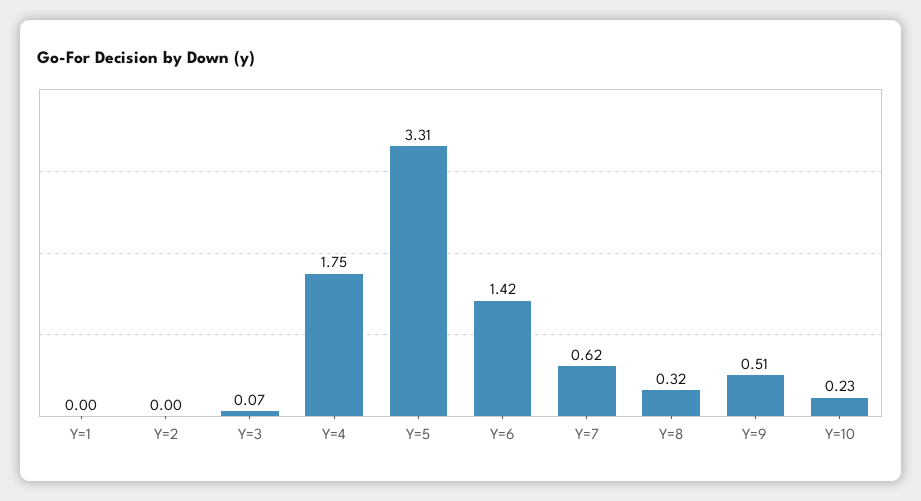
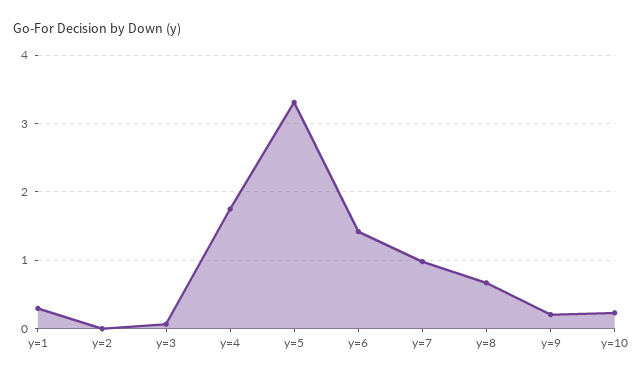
Y=1: 0 -> 0.3
Y=7: 0.62 -> 1
Y=8: 0.32 -> 0.7
Y=9: 0.51 -> 0.2

